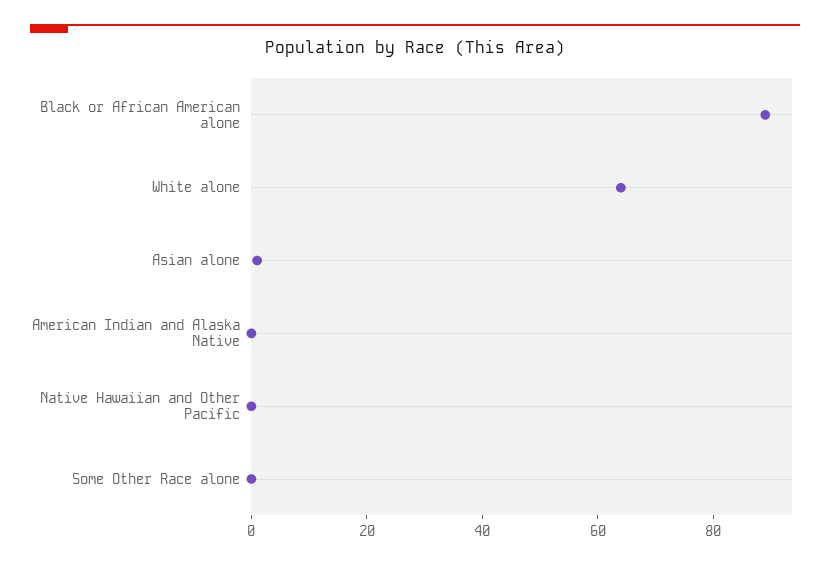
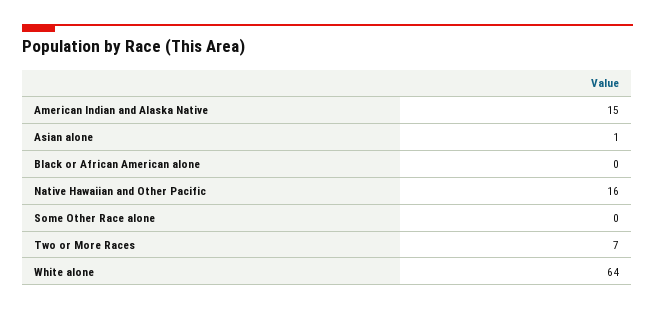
Black or African American alone: 90 -> 0
American Indian and Alaska Native: 0 -> 15
Native Hawaiian and Other Pacific: 0 -> 16
Two or More Races: none -> 7

